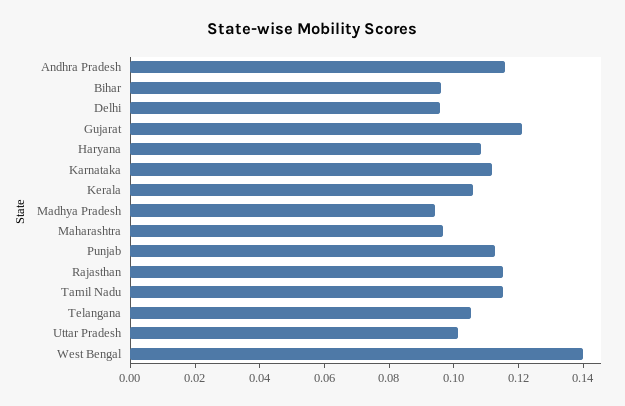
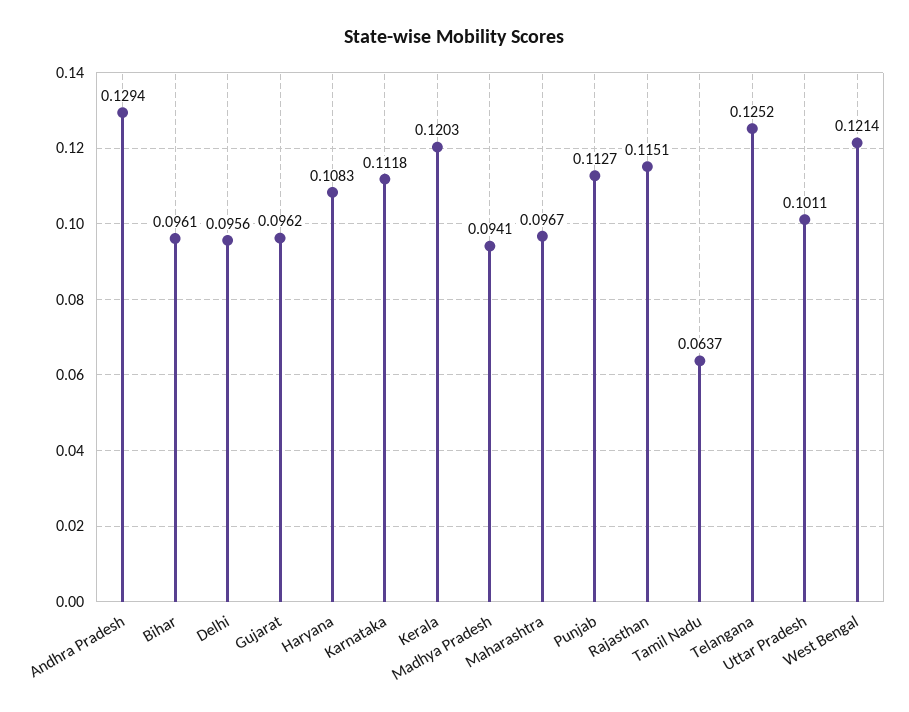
Andhra Pradesh: 0.115 -> 0.1294
Gujarat: 0.12 -> 0.0962
Kerala: 0.105 -> 0.1203
Tamil Nadu: 0.115 -> 0.0637
Telangana: 0.105 -> 0.1252
West Bengal: 0.14 -> 0.1214

